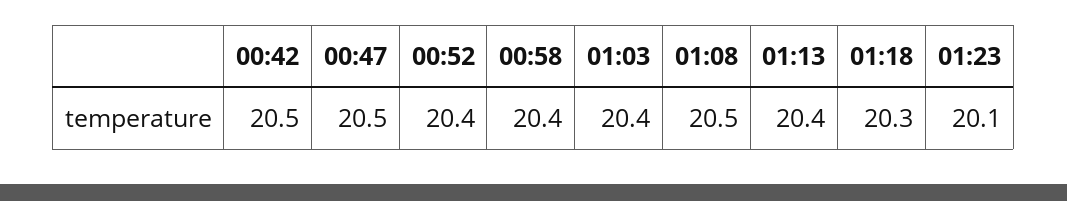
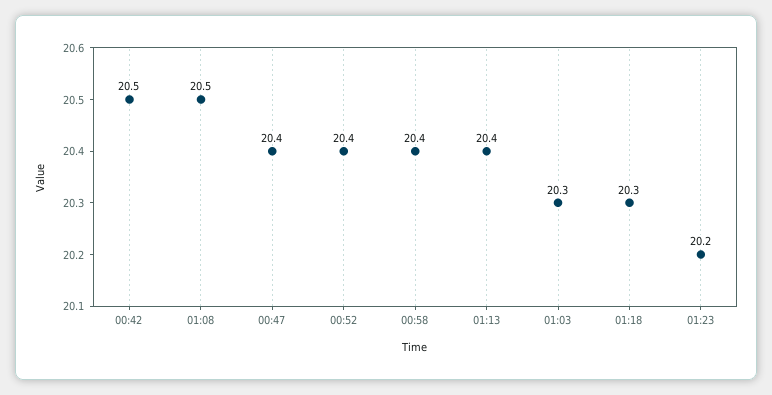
00:47: 20.5 -> 20.4
01:03: 20.4 -> 20.3
01:23: 20.1 -> 20.2

